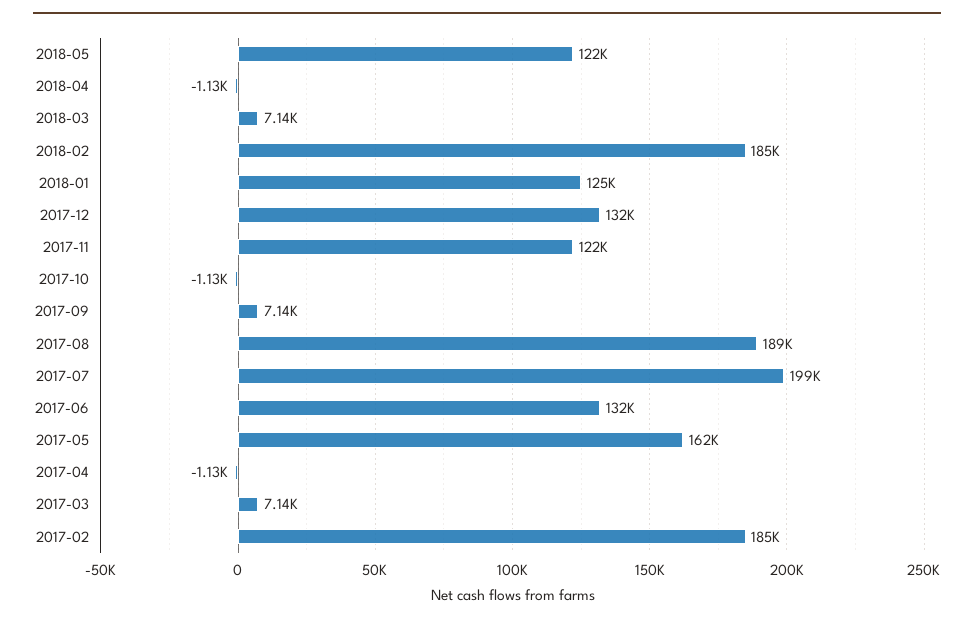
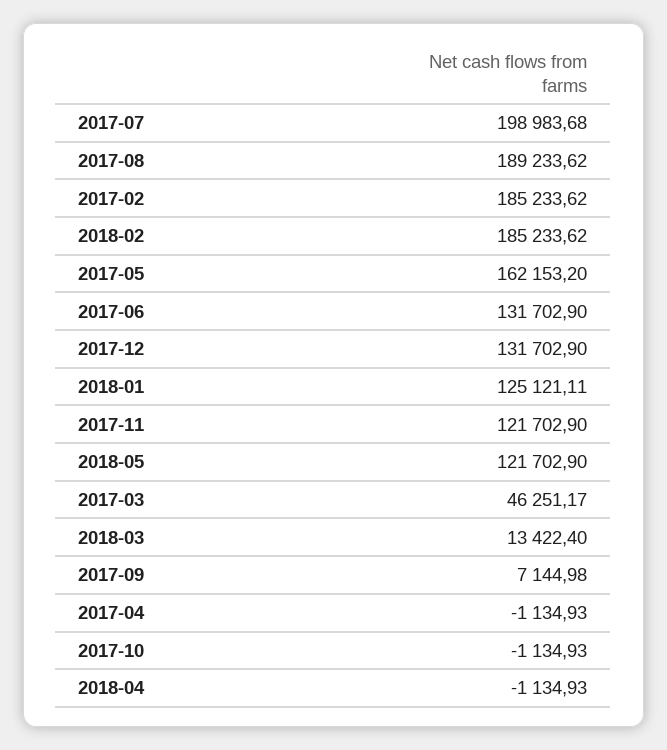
2018-03: 7140 -> 13422.4
2017-03: 7140 -> 46251.17

